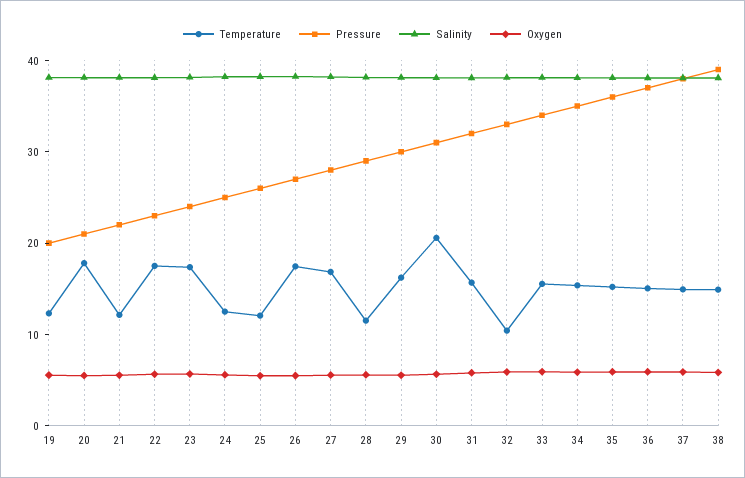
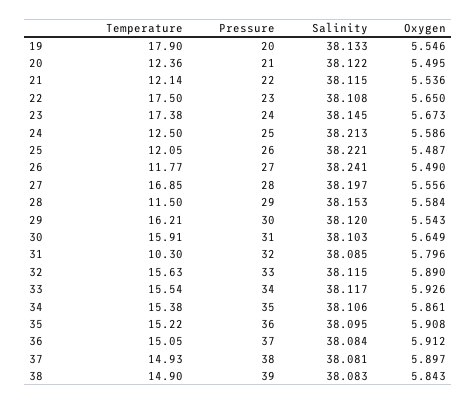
Temperature, 19: 12 -> 17.9
Temperature, 20: 18 -> 12.36
Temperature, 26: 18 -> 11.77
Temperature, 30: 20 -> 15.91
Temperature, 31: 16 -> 10.3
Temperature, 32: 10 -> 15.63

